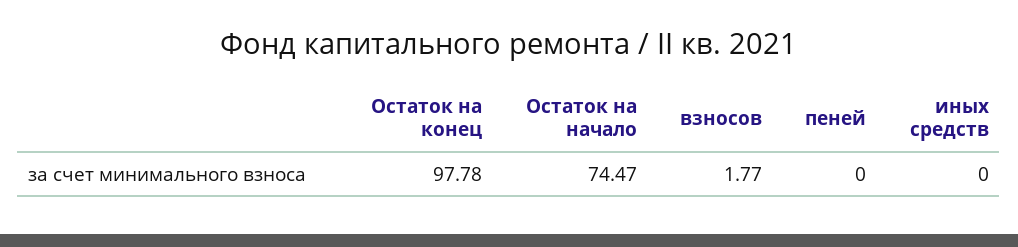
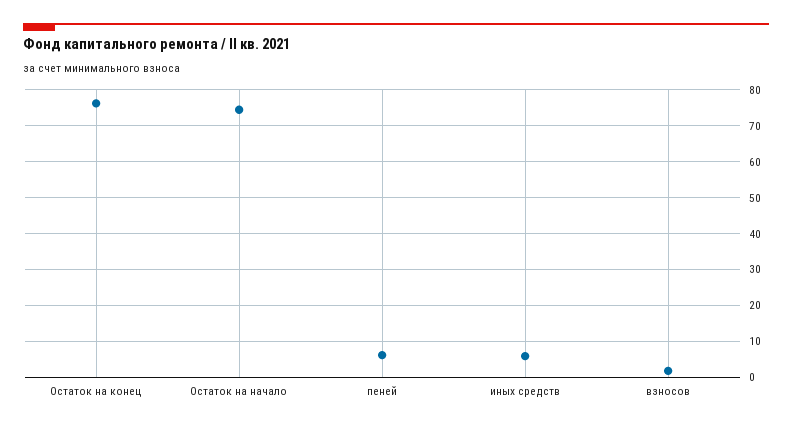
Остаток на конец: 97.78 -> 76
пеней: 0 -> 6
иных средств: 0 -> 6

